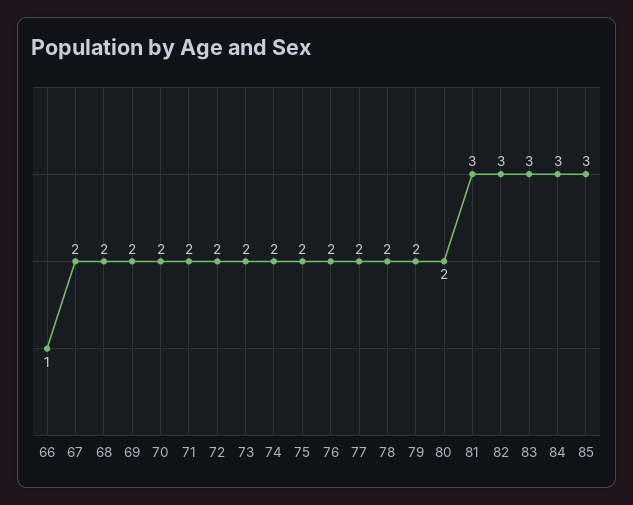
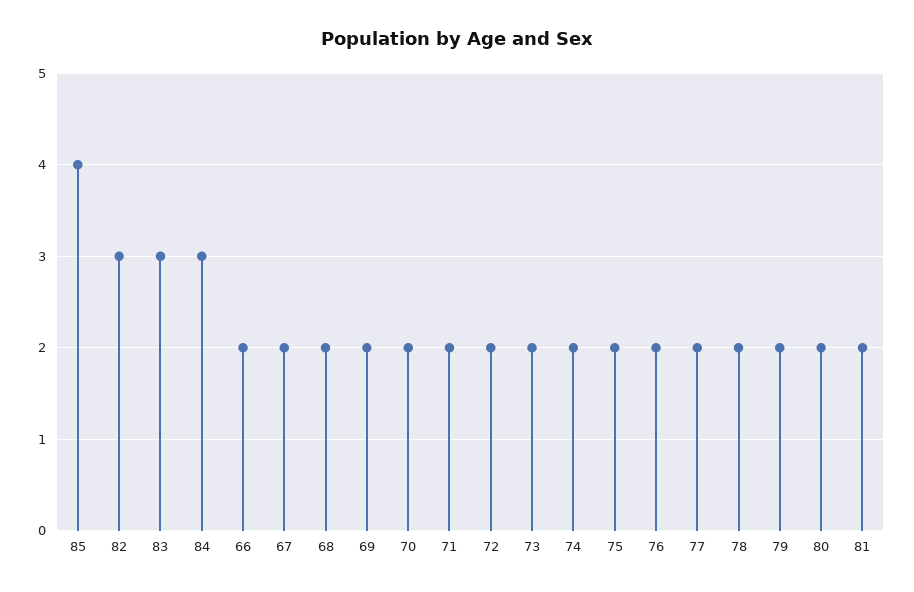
66: 1 -> 2
81: 3 -> 2
85: 3 -> 4

